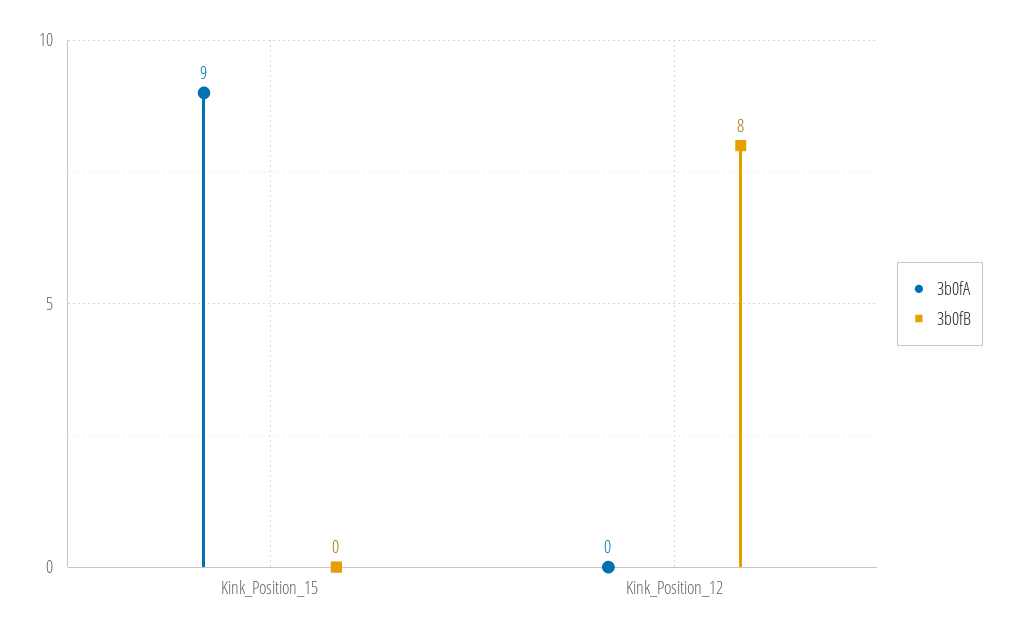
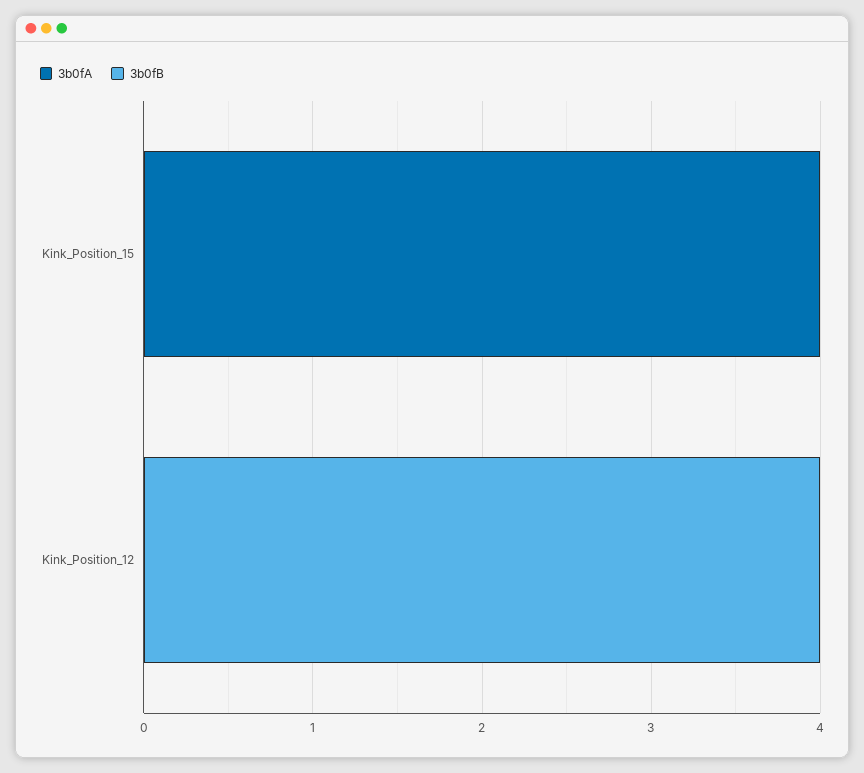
3b0fA, Kink_Position_15: 9 -> 4
3b0fB, Kink_Position_12: 8 -> 4

